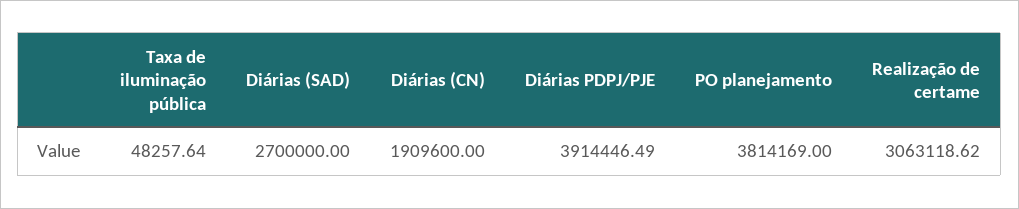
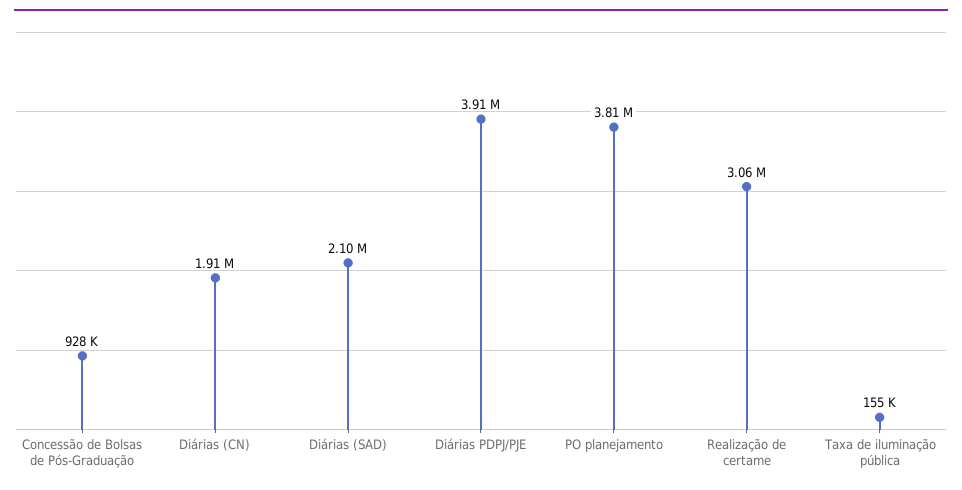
Taxa de iluminação pública: 48257.64 -> 155000
Diárias (SAD): 2700000 -> 2100000
Concessão de Bolsas de Pós-Graduação: none -> 928000

